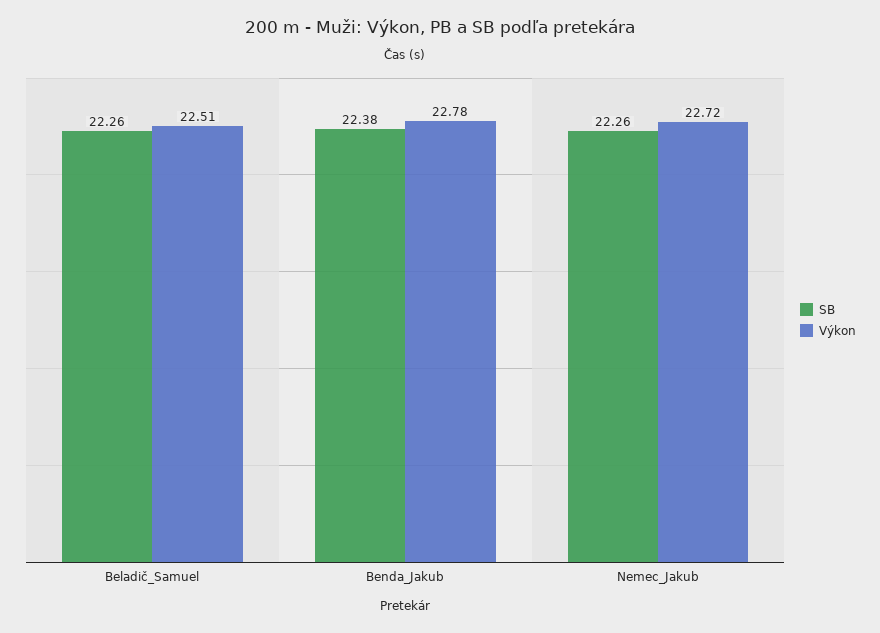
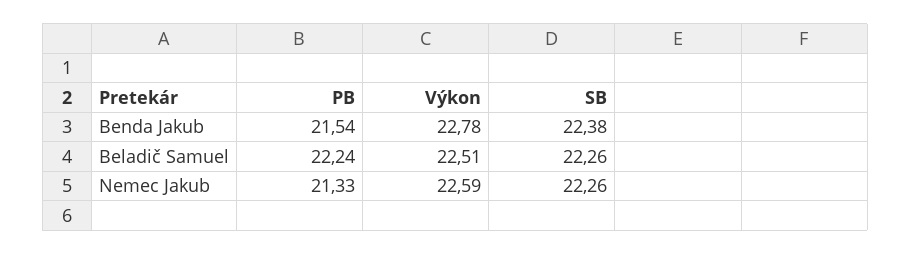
Výkon, Nemec_Jakub: 22.72 -> 22.59
PB, Benda_Jakub: none -> 21.54
PB, Beladič_Samuel: none -> 22.24
PB, Nemec_Jakub: none -> 21.33

